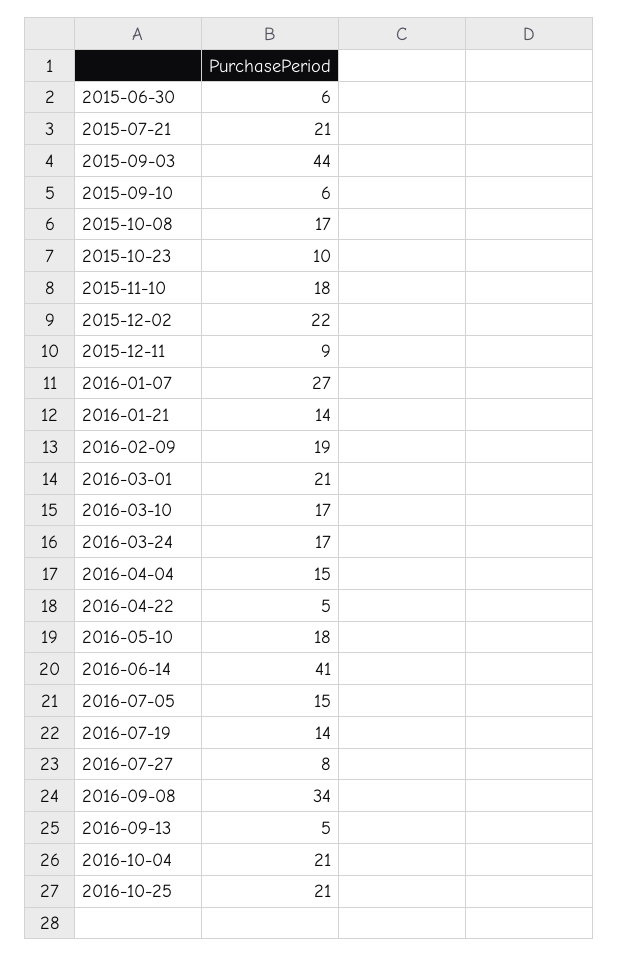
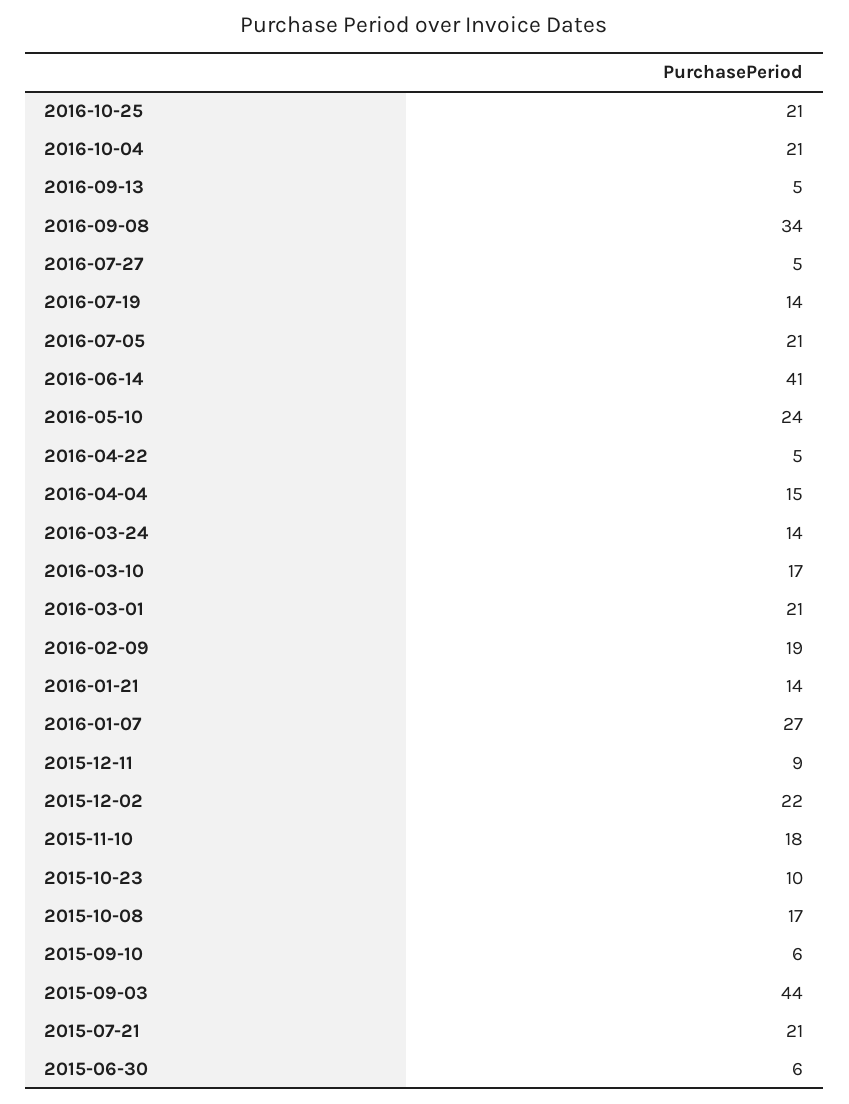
2016-03-24: 17 -> 14
2016-05-10: 18 -> 24
2016-07-05: 15 -> 21
2016-07-27: 8 -> 5

